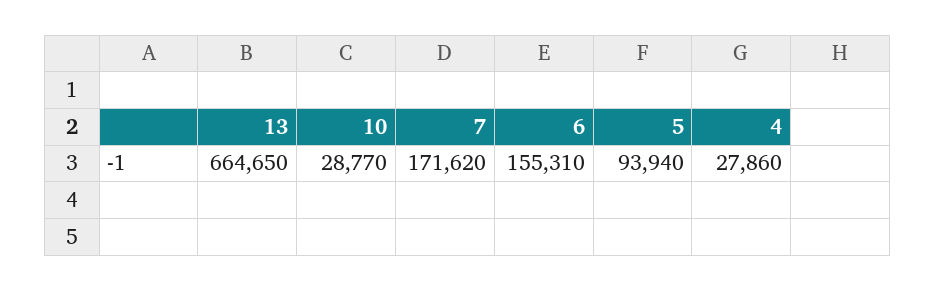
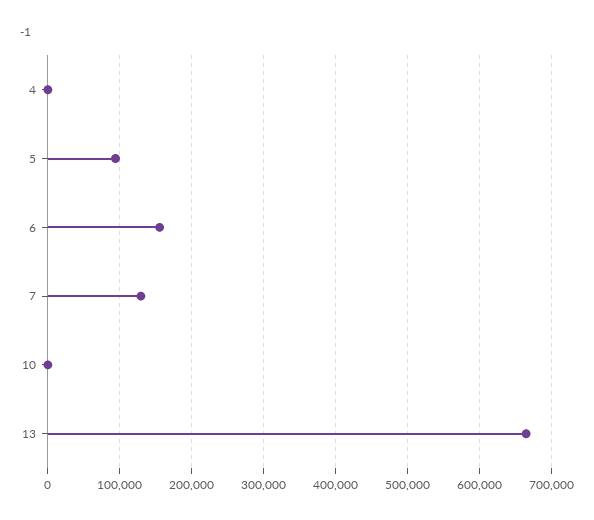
10: 28770 -> 0
7: 171620 -> 130000
4: 27860 -> 0

